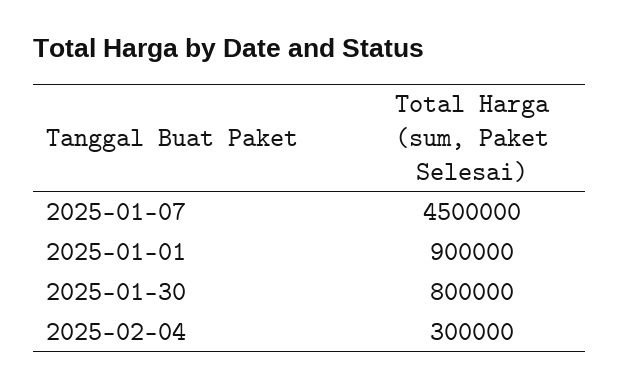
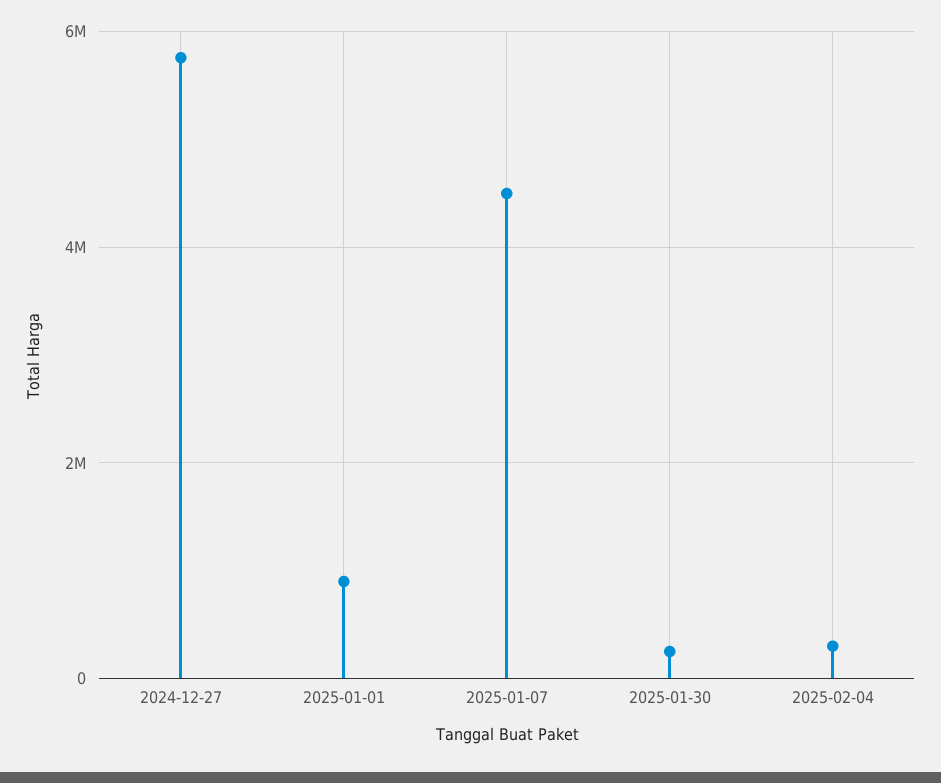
2025-01-30: 800000 -> 200000
2024-12-27: none -> 5800000

